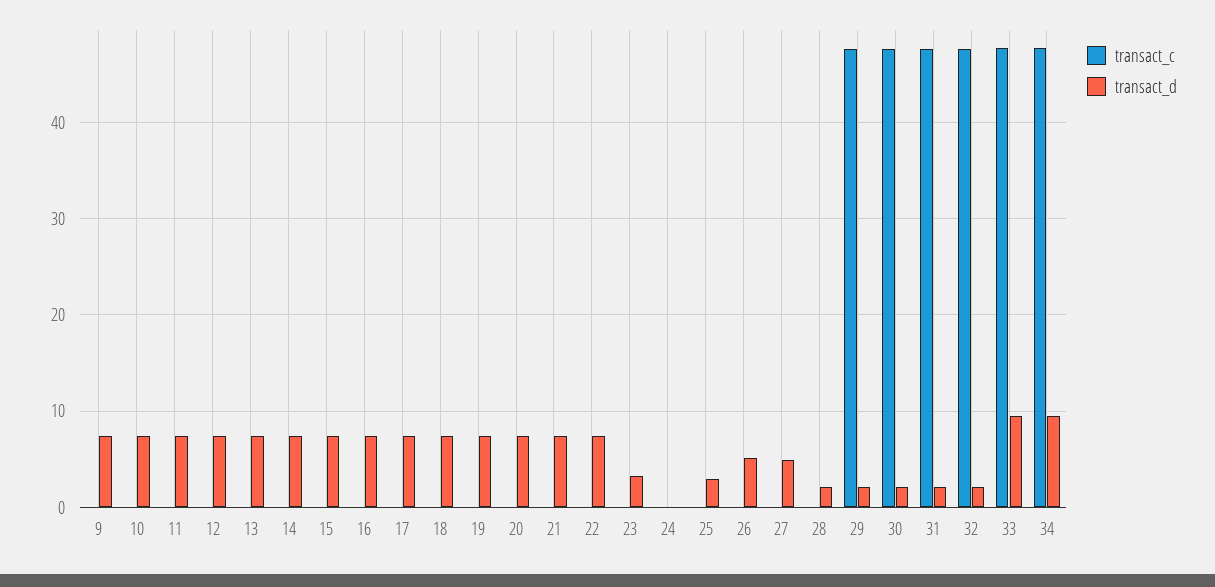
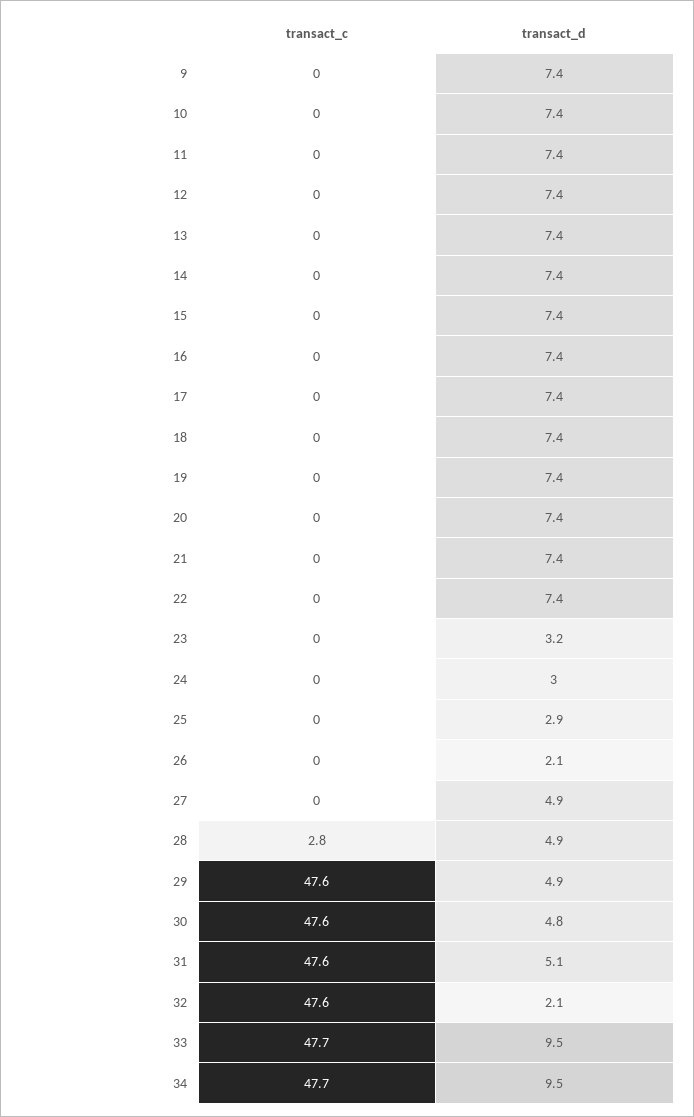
transact_d, 24: 0 -> 3
transact_d, 26: 5 -> 2.1
transact_c, 28: 0 -> 2.8
transact_d, 28: 2 -> 4.9
transact_d, 29: 2 -> 4.9
transact_d, 30: 2 -> 4.8
transact_d, 31: 2 -> 5.1

